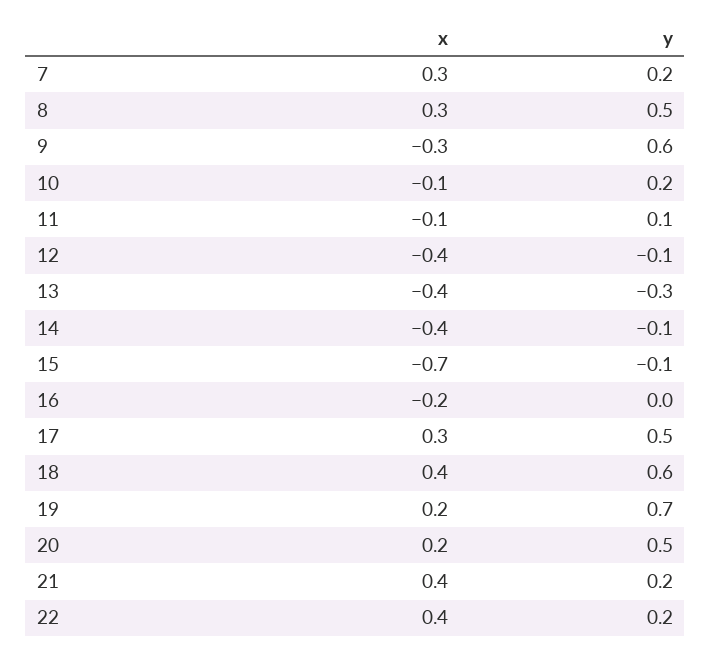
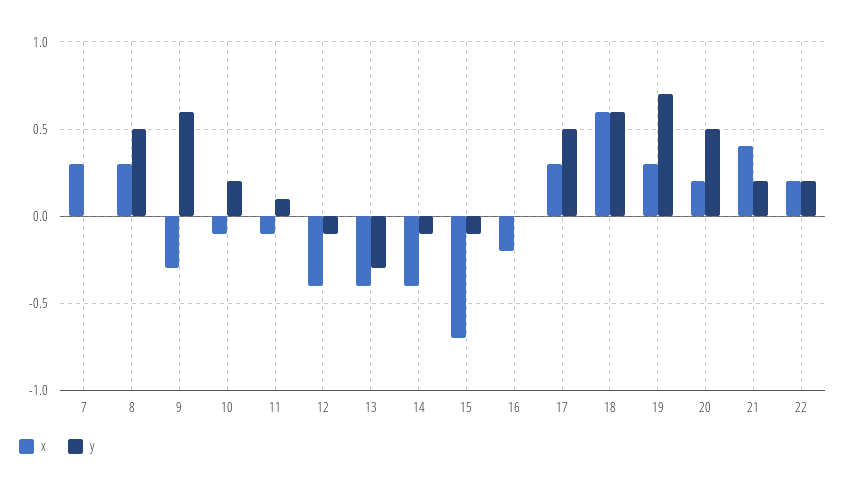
y, 7: 0.2 -> 0
x, 18: 0.4 -> 0.6
x, 19: 0.2 -> 0.3
x, 22: 0.4 -> 0.2

